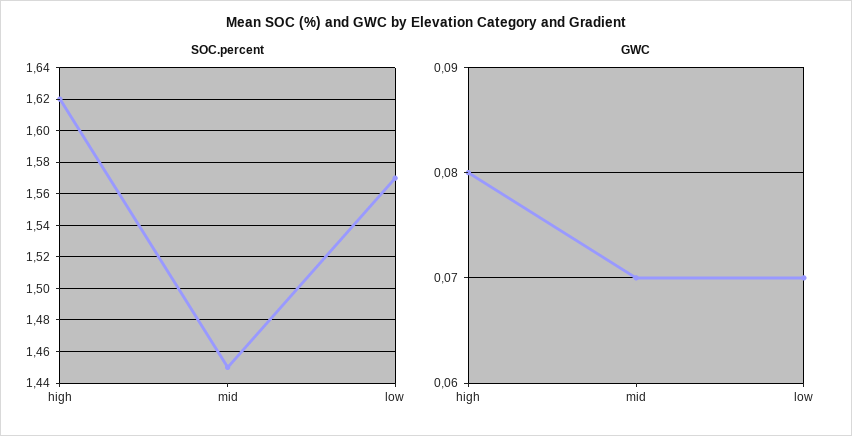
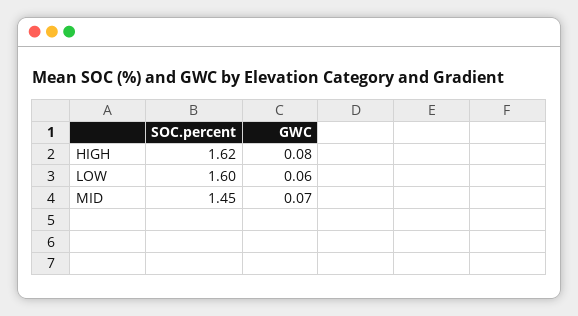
SOC.percent, low: 1.57 -> 1.6
GWC, low: 0.07 -> 0.06

